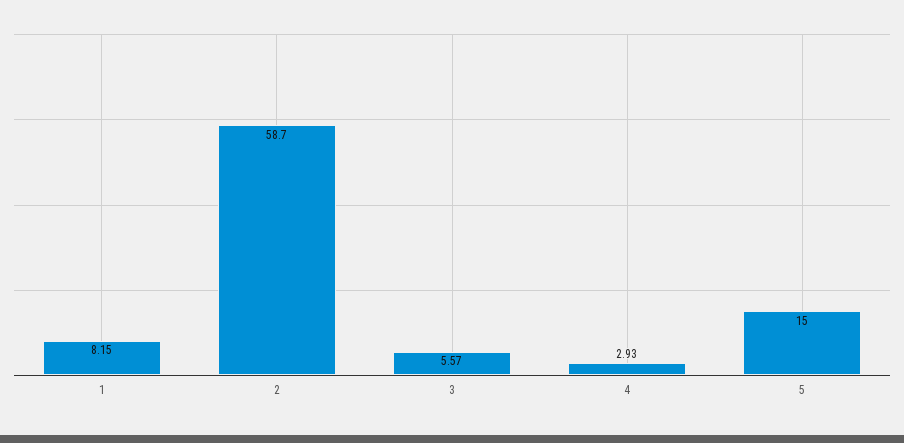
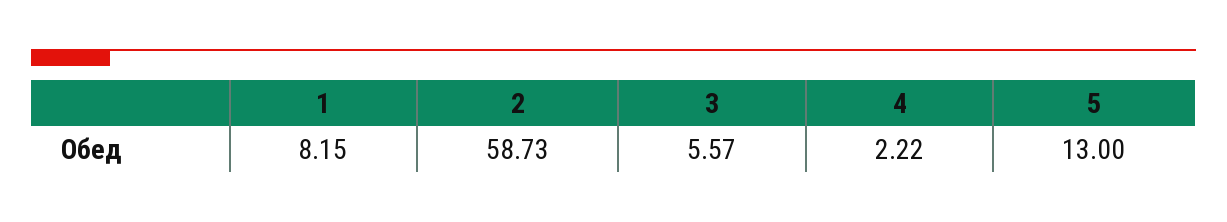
2: 58.7 -> 58.73
4: 2.93 -> 2.22
5: 15 -> 13

